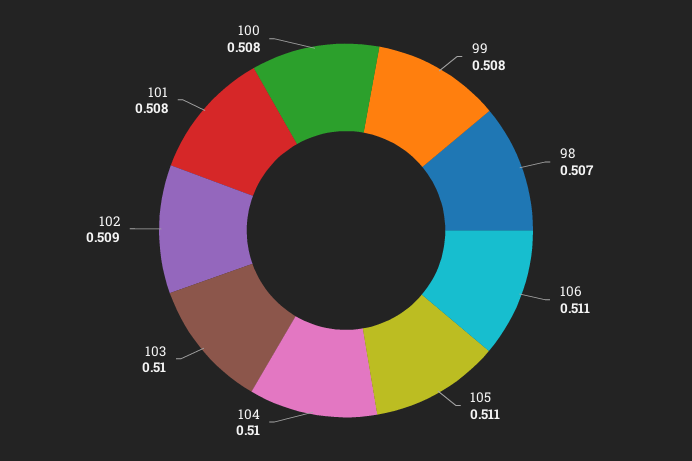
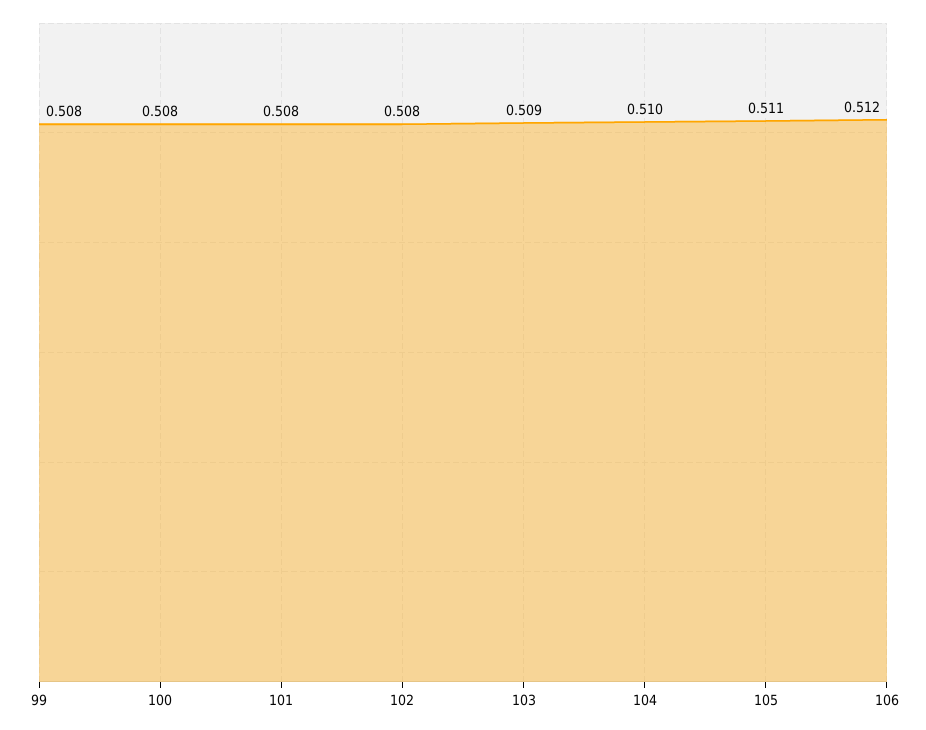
98: 0.507 -> none
106: 0.511 -> 0.512
103: 0.51 -> 0.509
102: 0.509 -> 0.508

